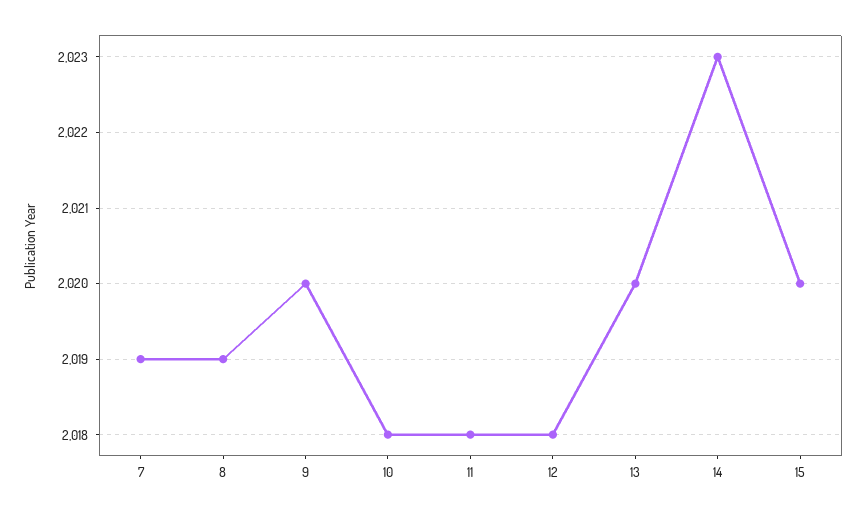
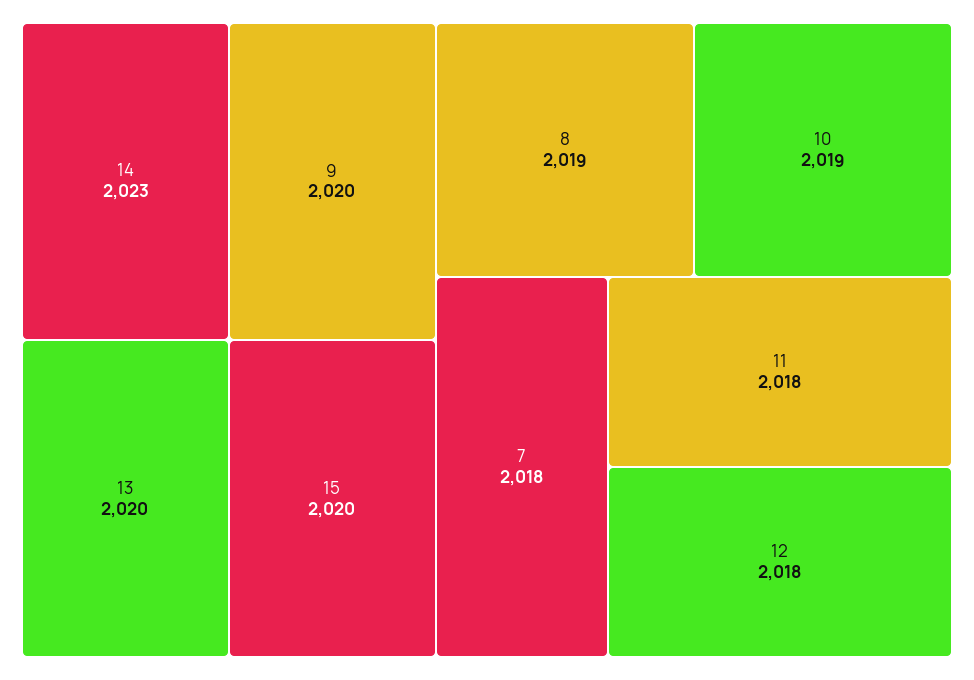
7: 2019 -> 2018
10: 2018 -> 2019

